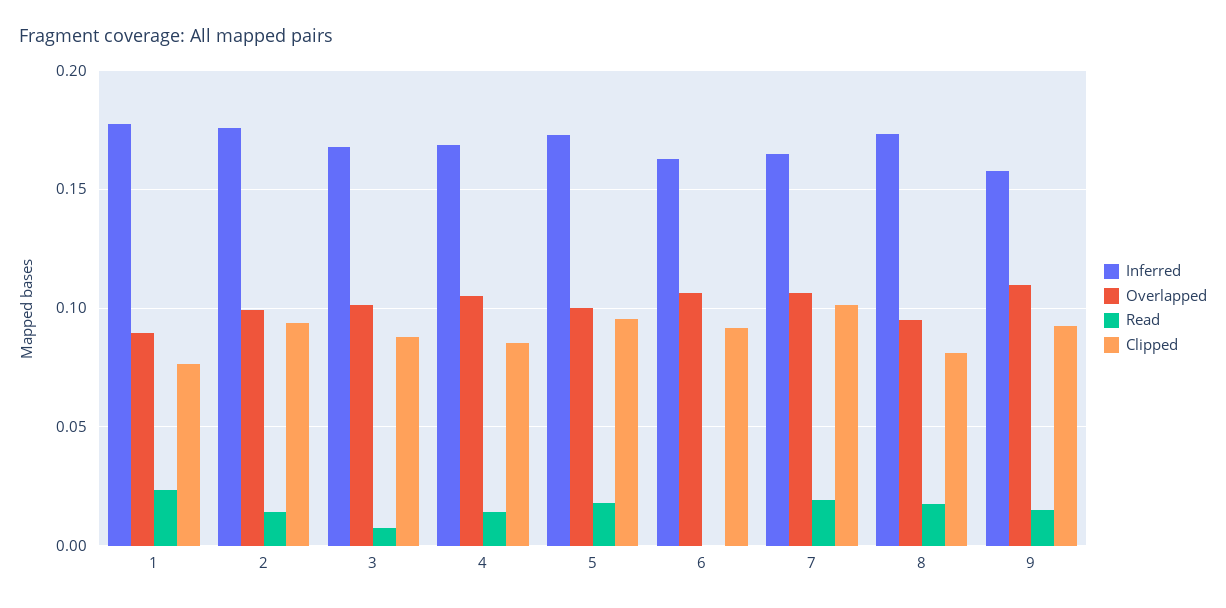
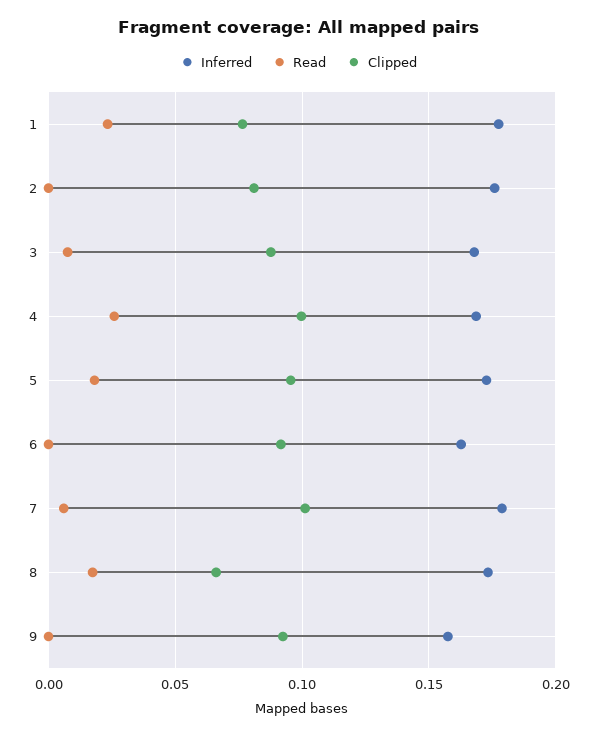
Overlapped, 1: 0.09 -> none
Overlapped, 2: 0.1 -> none
Read, 2: 0.015 -> 0
Clipped, 2: 0.095 -> 0.08
Overlapped, 3: 0.1 -> none
Overlapped, 4: 0.105 -> none
Read, 4: 0.015 -> 0.025
Clipped, 4: 0.085 -> 0.1
Overlapped, 5: 0.1 -> none
Overlapped, 6: 0.105 -> none
Inferred, 7: 0.165 -> 0.18
Overlapped, 7: 0.105 -> none
Read, 7: 0.02 -> 0.005
Overlapped, 8: 0.095 -> none
Clipped, 8: 0.08 -> 0.065
Overlapped, 9: 0.11 -> none
Read, 9: 0.015 -> 0

